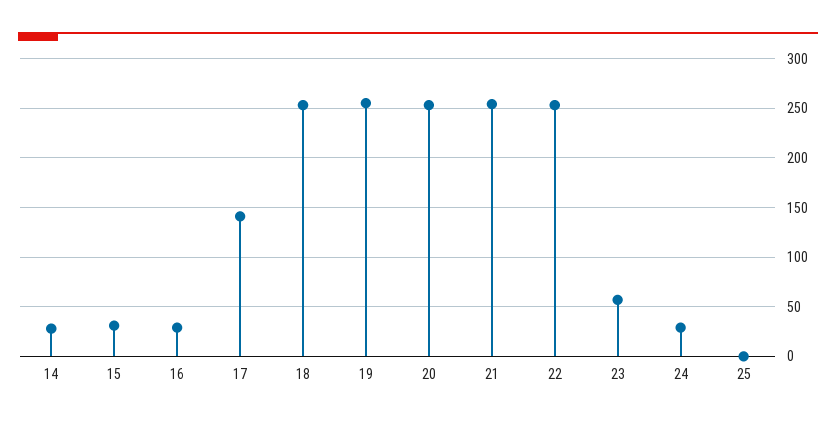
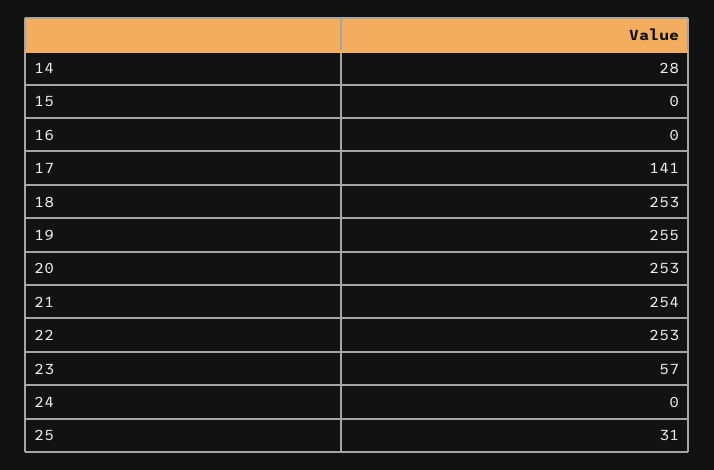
15: 30 -> 0
16: 30 -> 0
24: 30 -> 0
25: 0 -> 31

